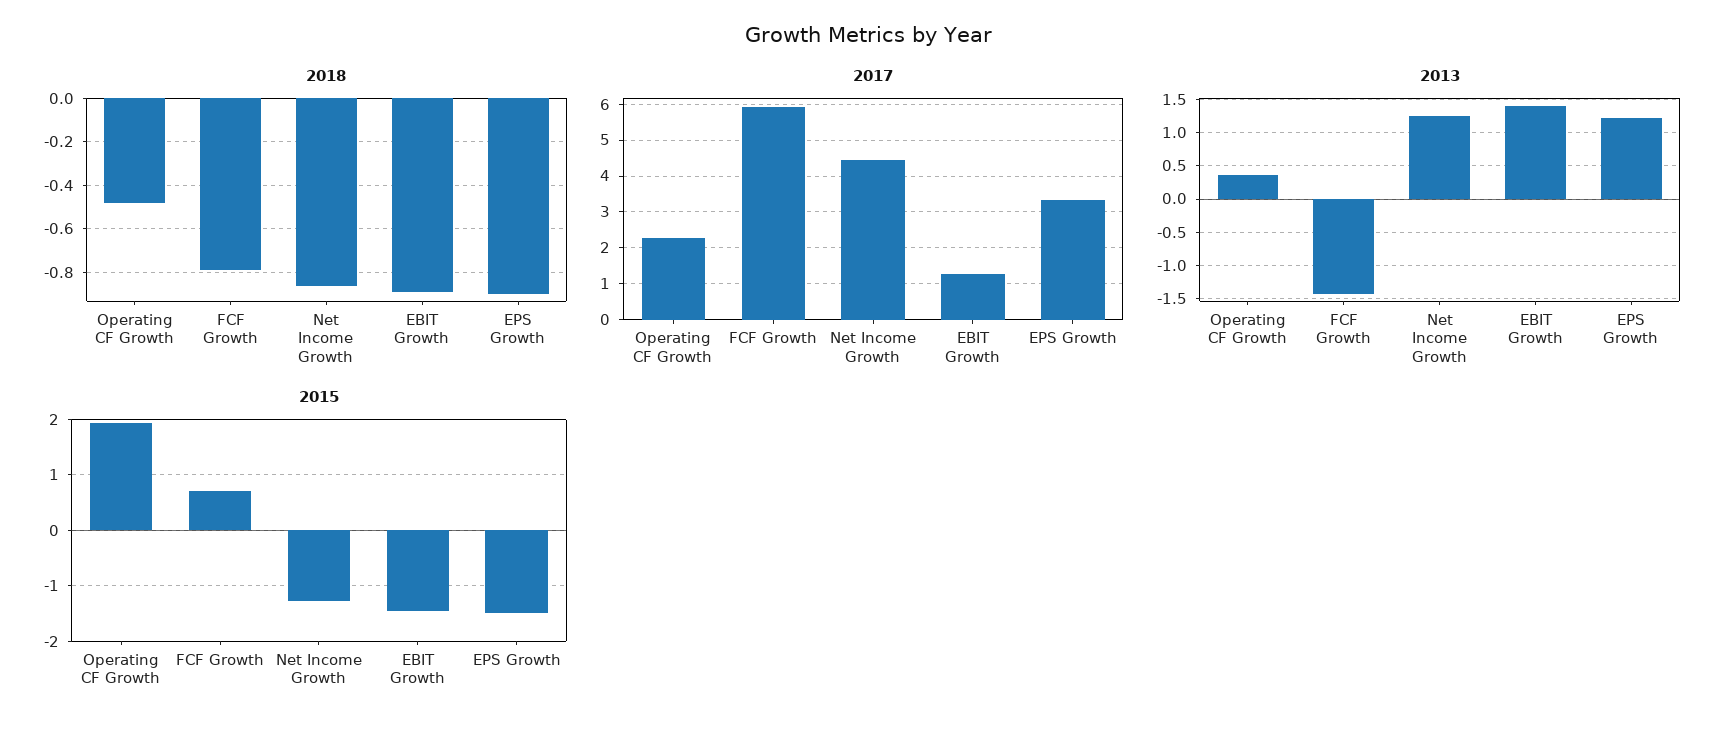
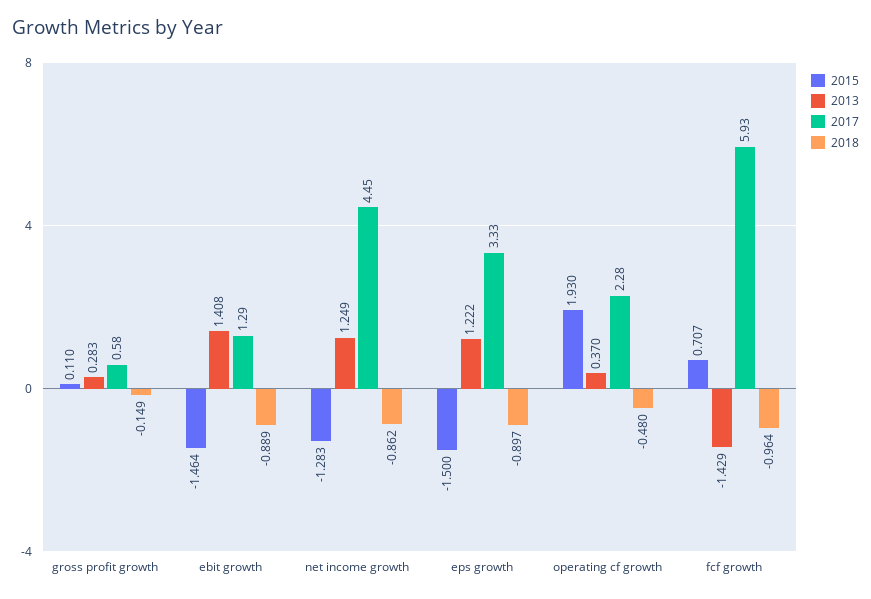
2018, FCF Growth: -0.8 -> -0.964
2015, gross profit growth: none -> 0.11
2013, gross profit growth: none -> 0.283
2017, gross profit growth: none -> 0.58
2018, gross profit growth: none -> -0.149

